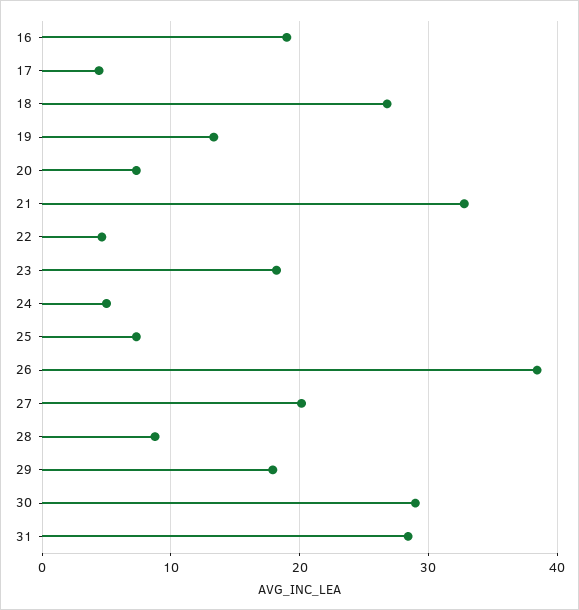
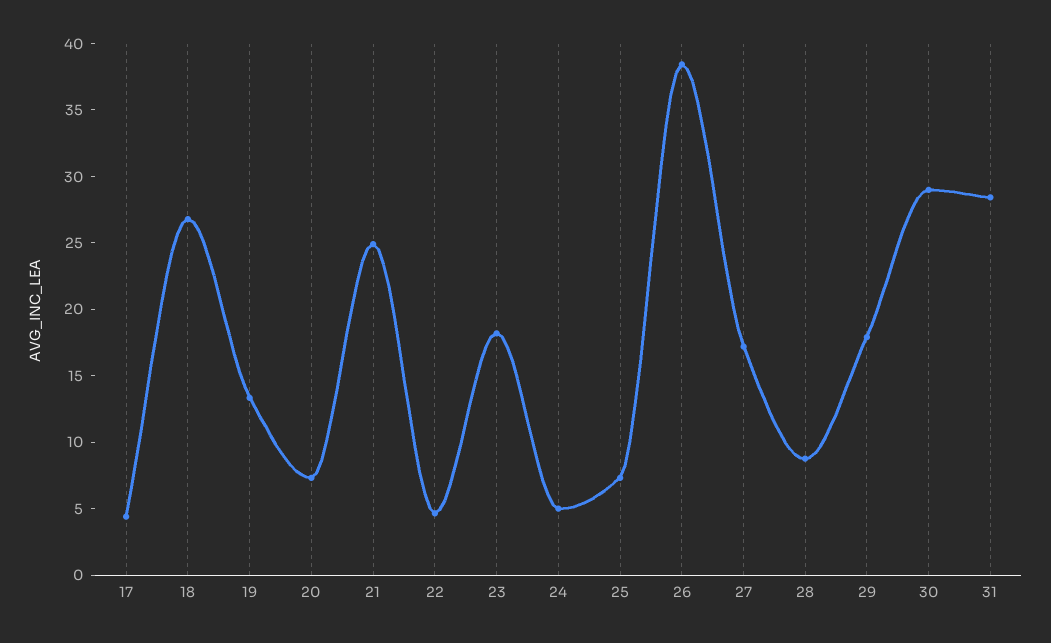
16: 19 -> none
21: 33 -> 25
27: 20 -> 17

